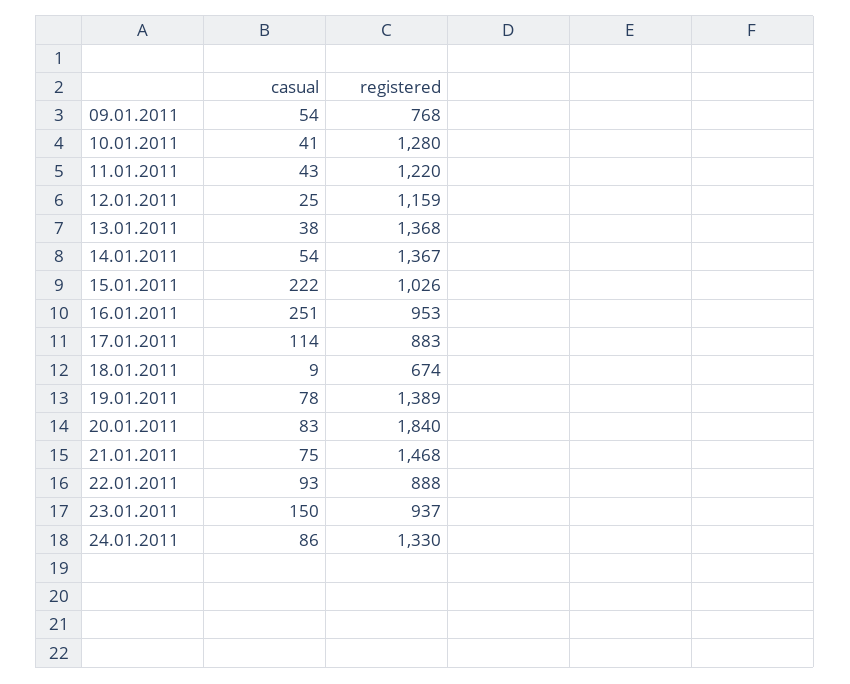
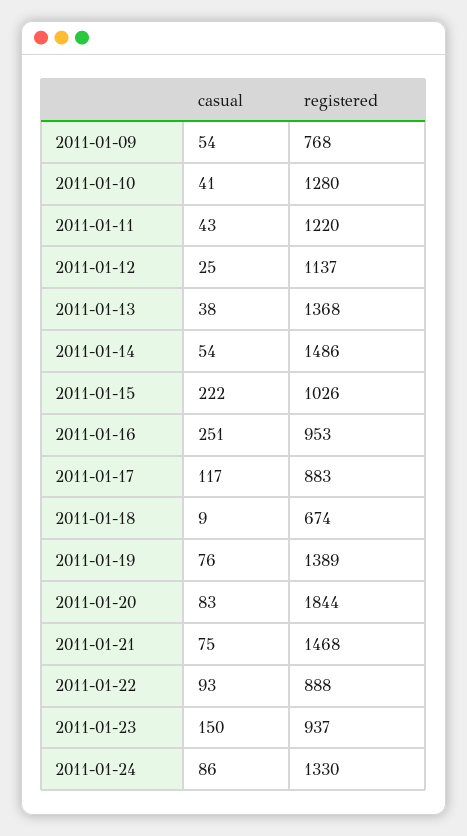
registered, 12.01.2011: 1159 -> 1137
registered, 14.01.2011: 1367 -> 1486
casual, 17.01.2011: 114 -> 117
casual, 19.01.2011: 78 -> 76
registered, 20.01.2011: 1840 -> 1844

